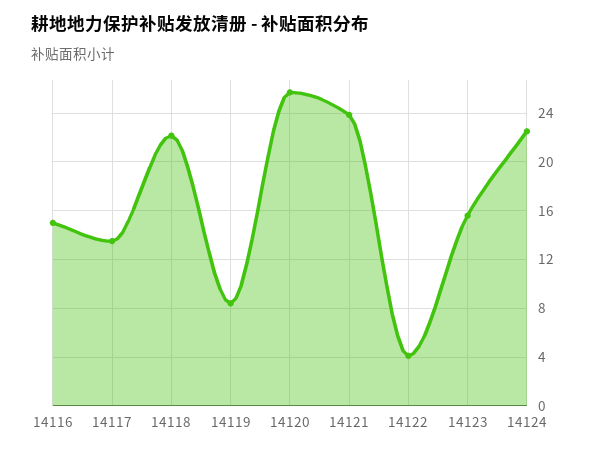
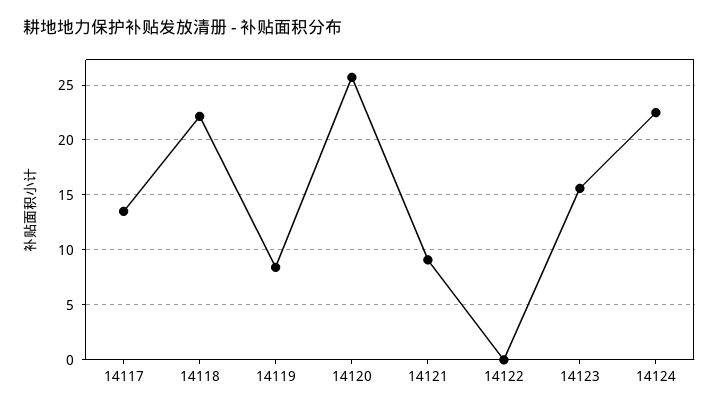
14116: 15 -> none
14121: 24 -> 9
14122: 4 -> 0

